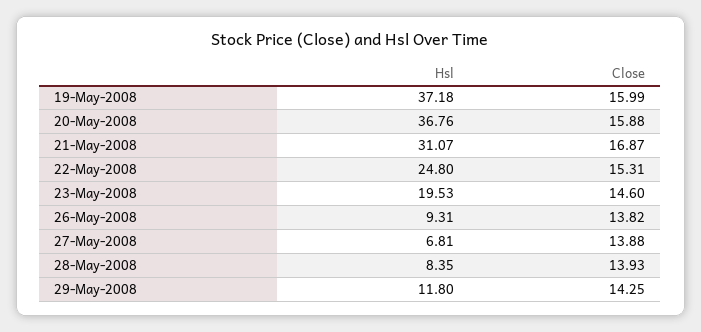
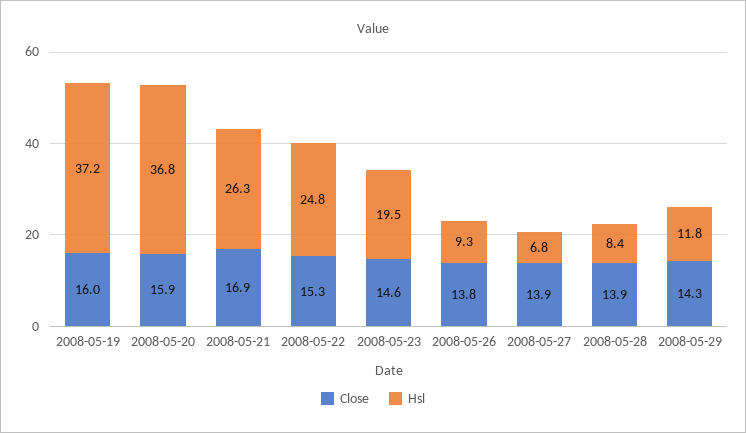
Hsl, 21-May-2008: 31.07 -> 26.3

